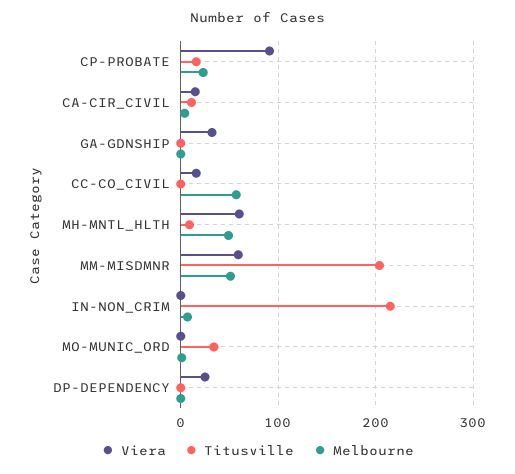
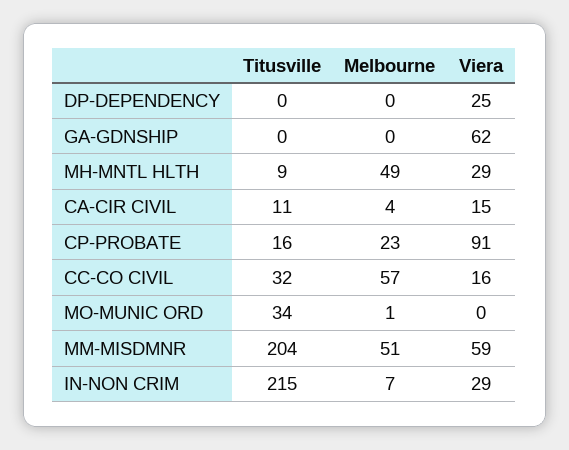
Viera, GA-GDNSHIP: 30 -> 62
Titusville, CC-CO_CIVIL: 0 -> 32
Viera, MH-MNTL_HLTH: 60 -> 29
Viera, IN-NON_CRIM: 0 -> 29

